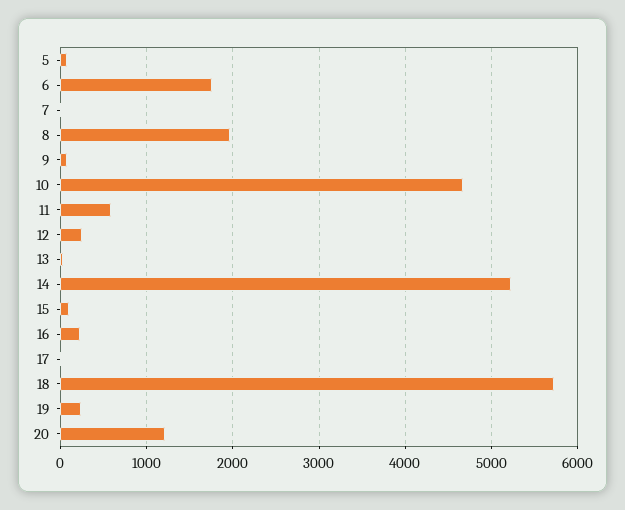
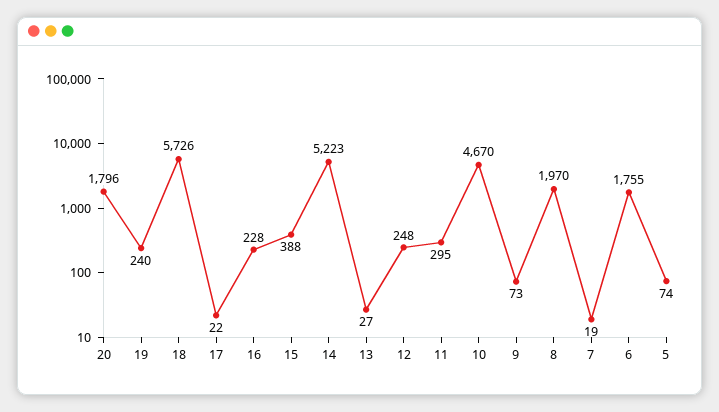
11: 600 -> 295
15: 100 -> 388
20: 1200 -> 1796

